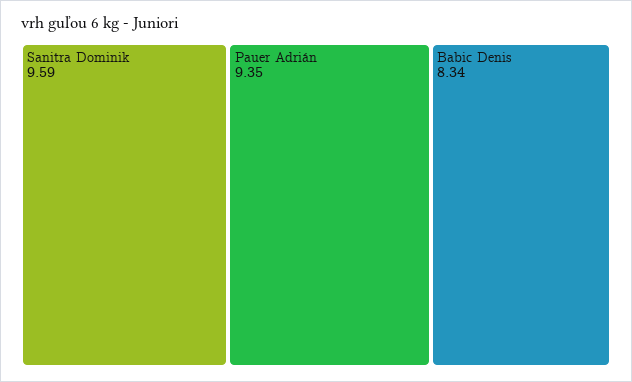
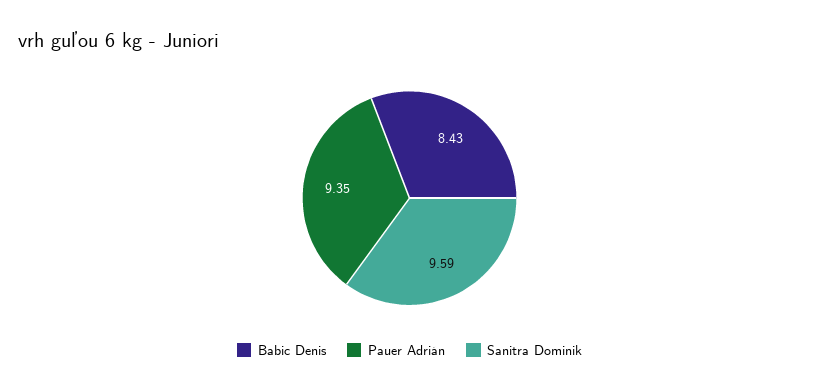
Babic Denis: 8.34 -> 8.43

